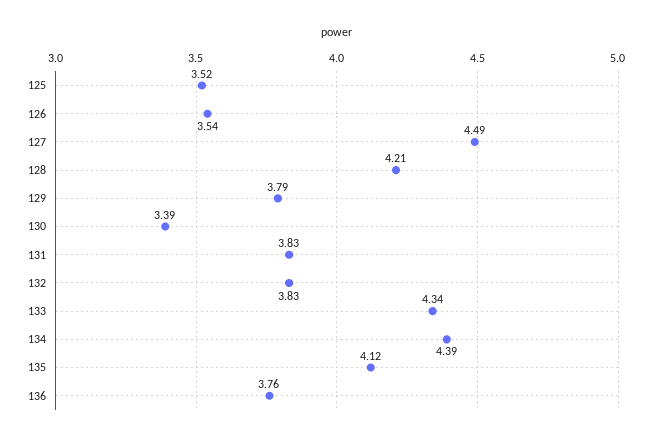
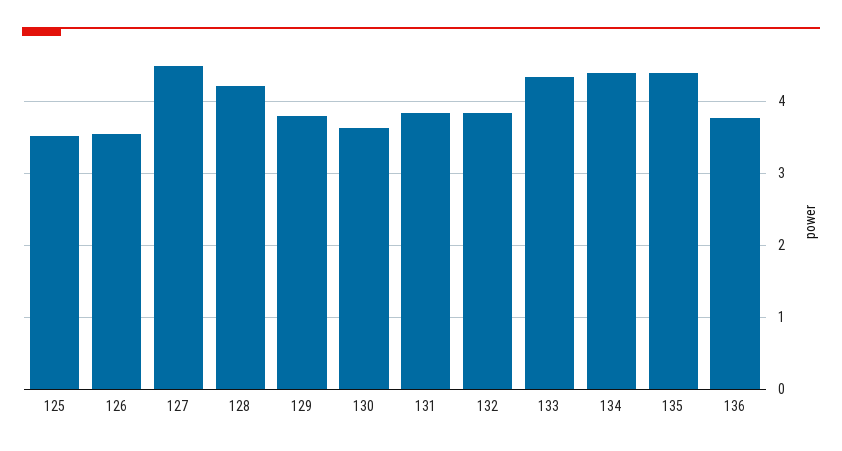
130: 3.39 -> 3.6
135: 4.12 -> 4.4

